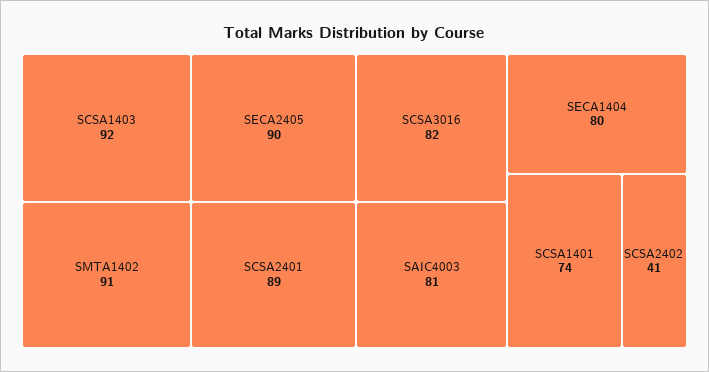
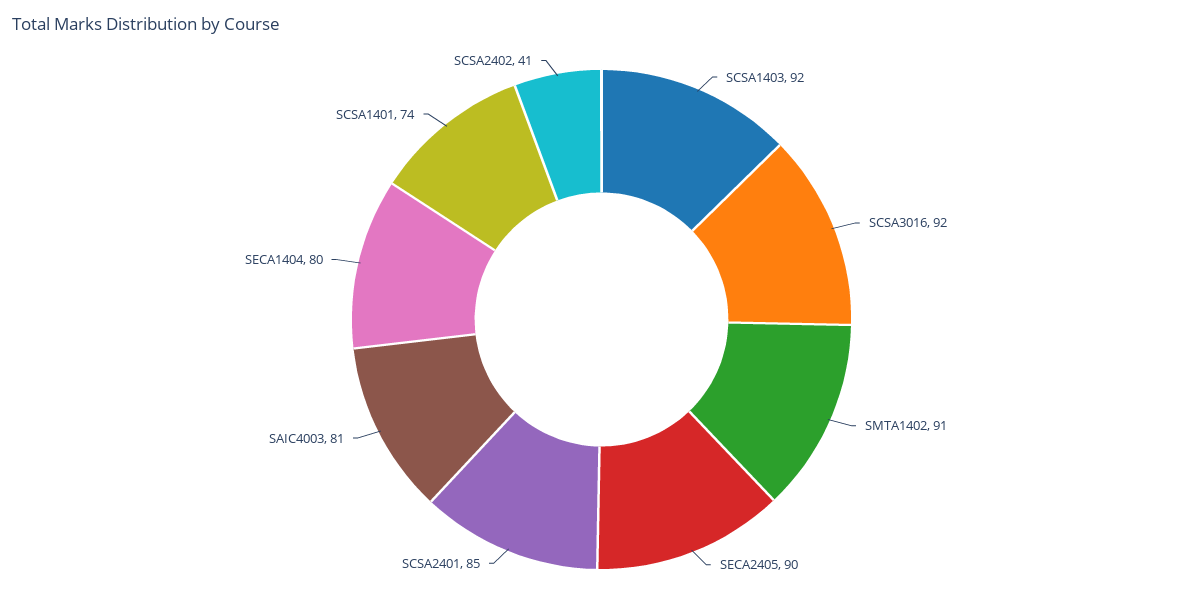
SCSA2401: 89 -> 85
SCSA3016: 82 -> 92

